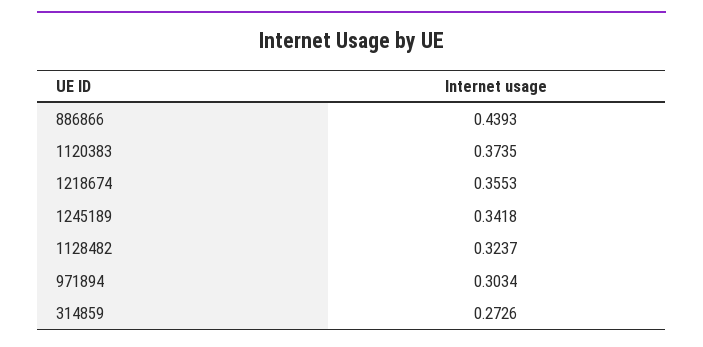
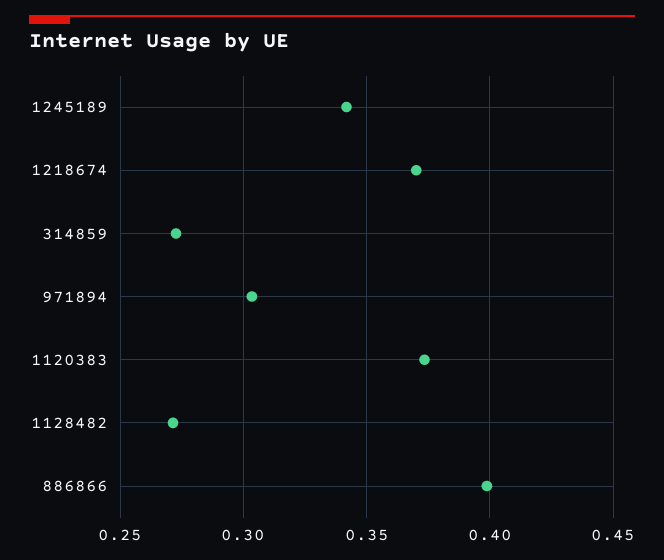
886866: 0.4393 -> 0.4
1218674: 0.3553 -> 0.37
1128482: 0.3237 -> 0.27

